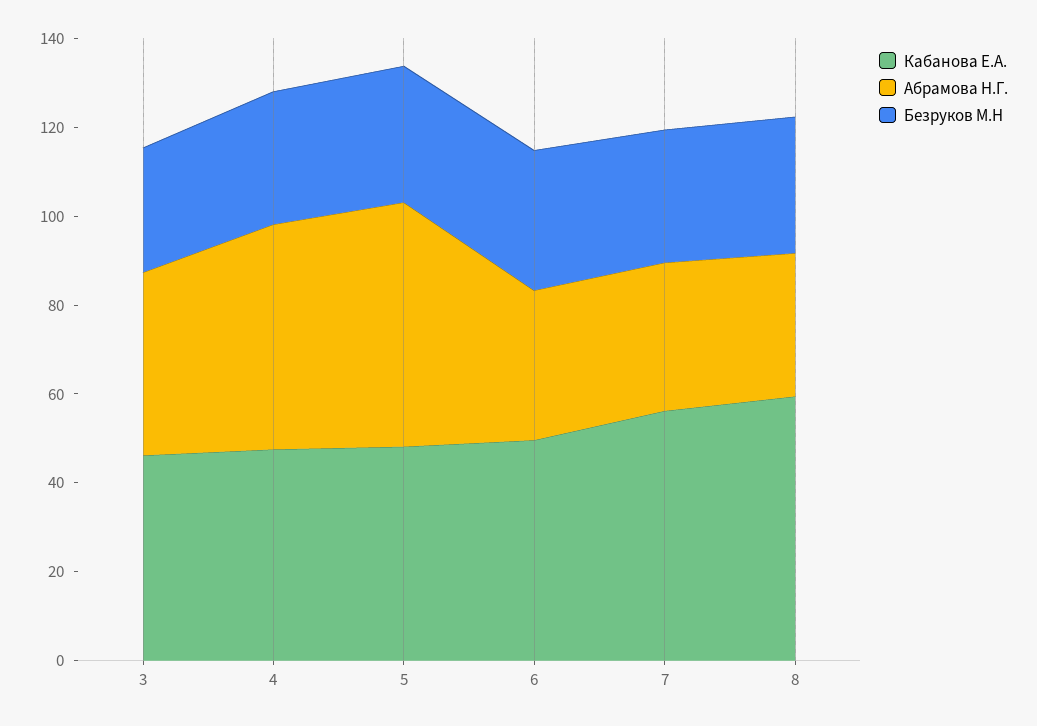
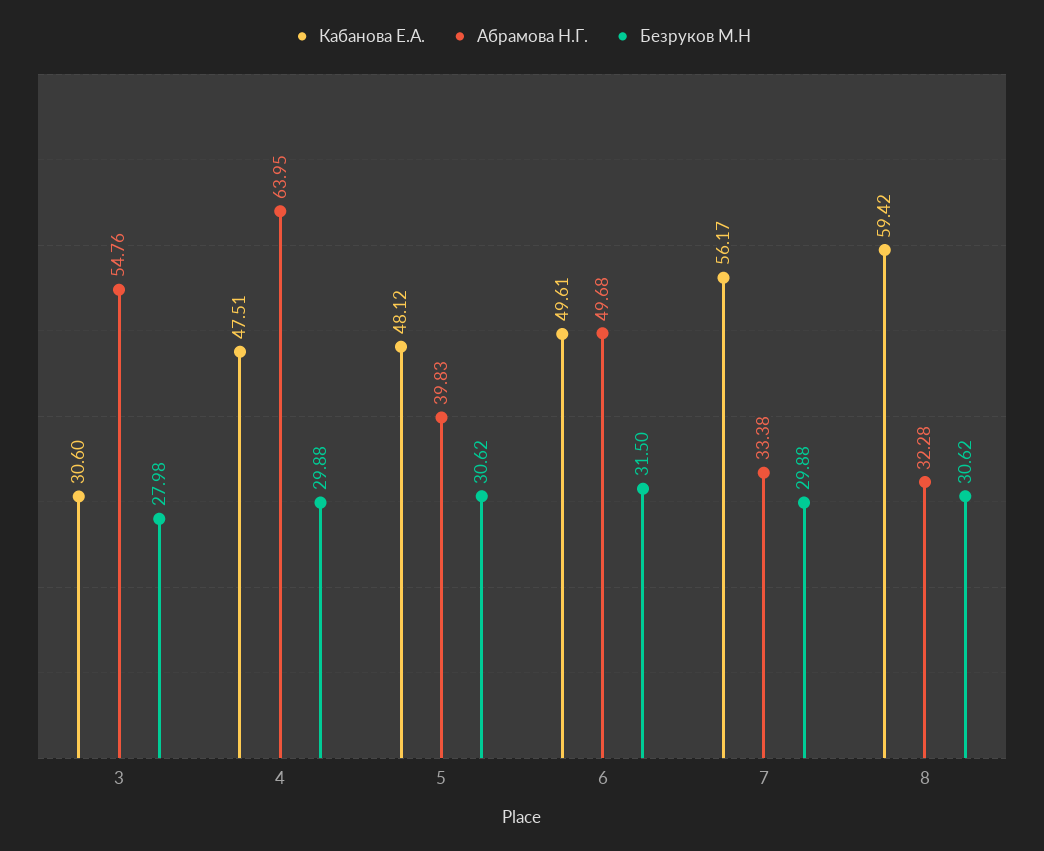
Кабанова Е.А., 3: 45 -> 30.6
Абрамова Н.Г., 3: 40 -> 54.76
Абрамова Н.Г., 4: 50 -> 63.95
Абрамова Н.Г., 5: 55 -> 39.83
Абрамова Н.Г., 6: 35 -> 49.68

